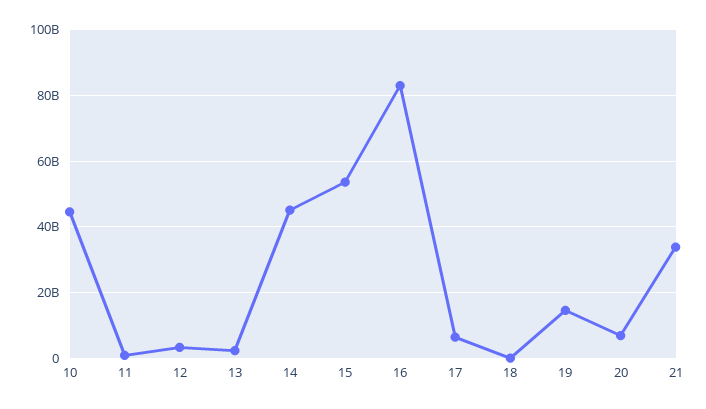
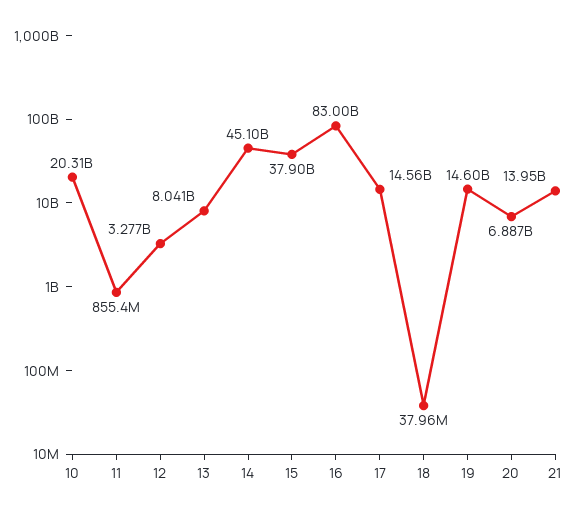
10: 44000000000 -> 20310000000
13: 2000000000 -> 8041000000
15: 54000000000 -> 37900000000
17: 6000000000 -> 14560000000
21: 34000000000 -> 13950000000

